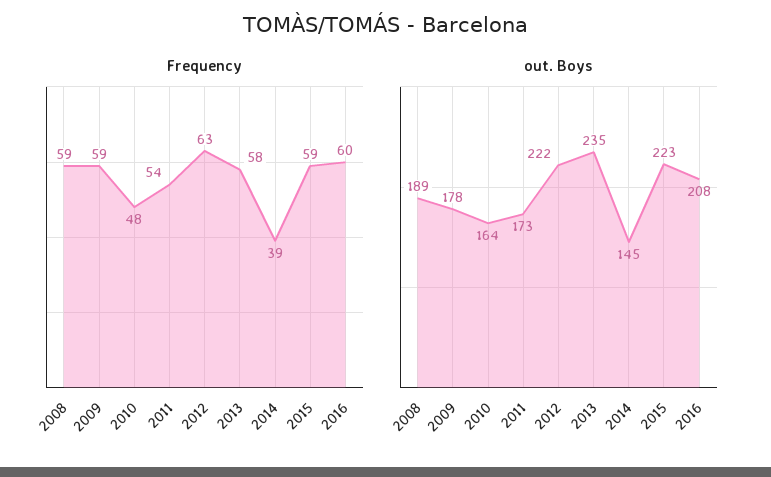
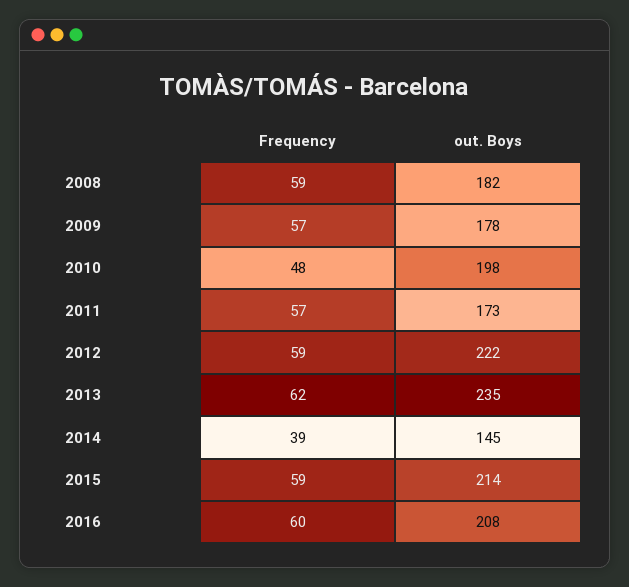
Frequency, 2009: 59 -> 57
Frequency, 2011: 54 -> 57
Frequency, 2012: 63 -> 59
Frequency, 2013: 58 -> 62
out. Boys, 2008: 189 -> 182
out. Boys, 2010: 164 -> 198
out. Boys, 2015: 223 -> 214

